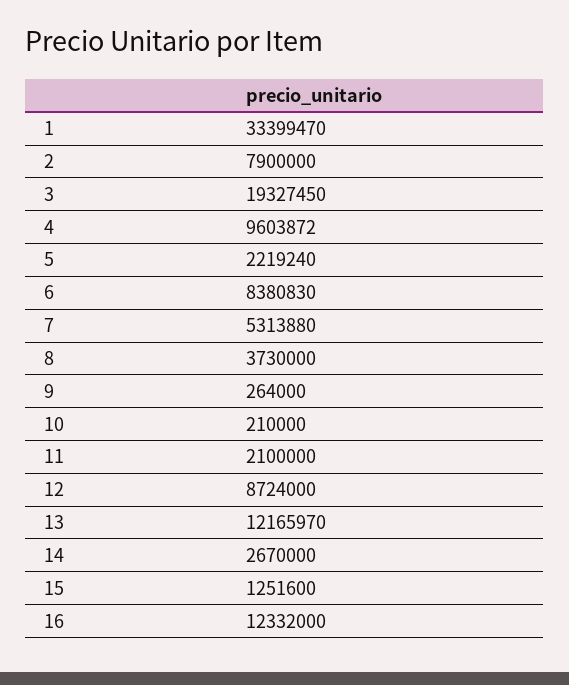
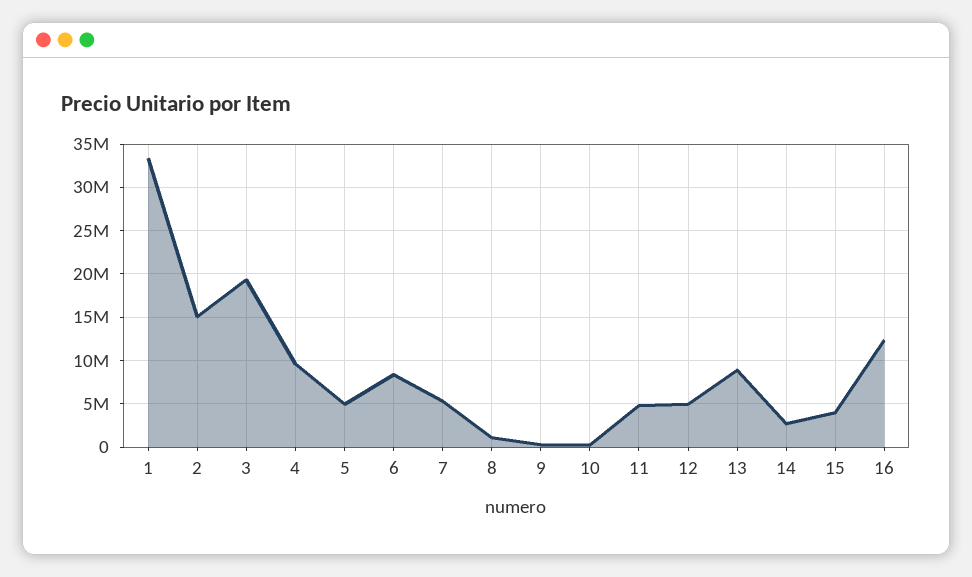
2: 7900000 -> 15000000
5: 2219240 -> 5000000
8: 3730000 -> 1000000
11: 2100000 -> 5000000
12: 8724000 -> 5000000
13: 12165970 -> 9000000
15: 1251600 -> 4000000

